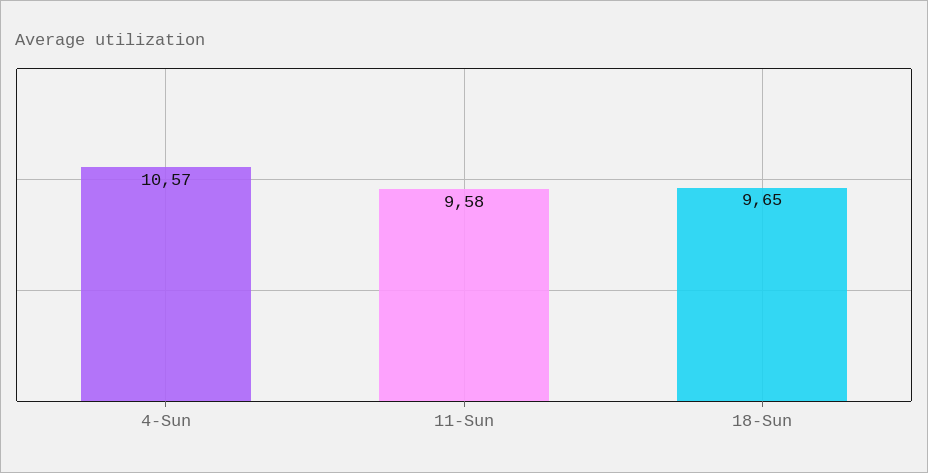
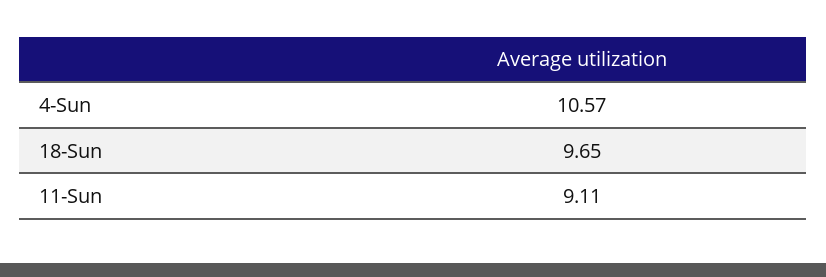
11-Sun: 9.58 -> 9.11

